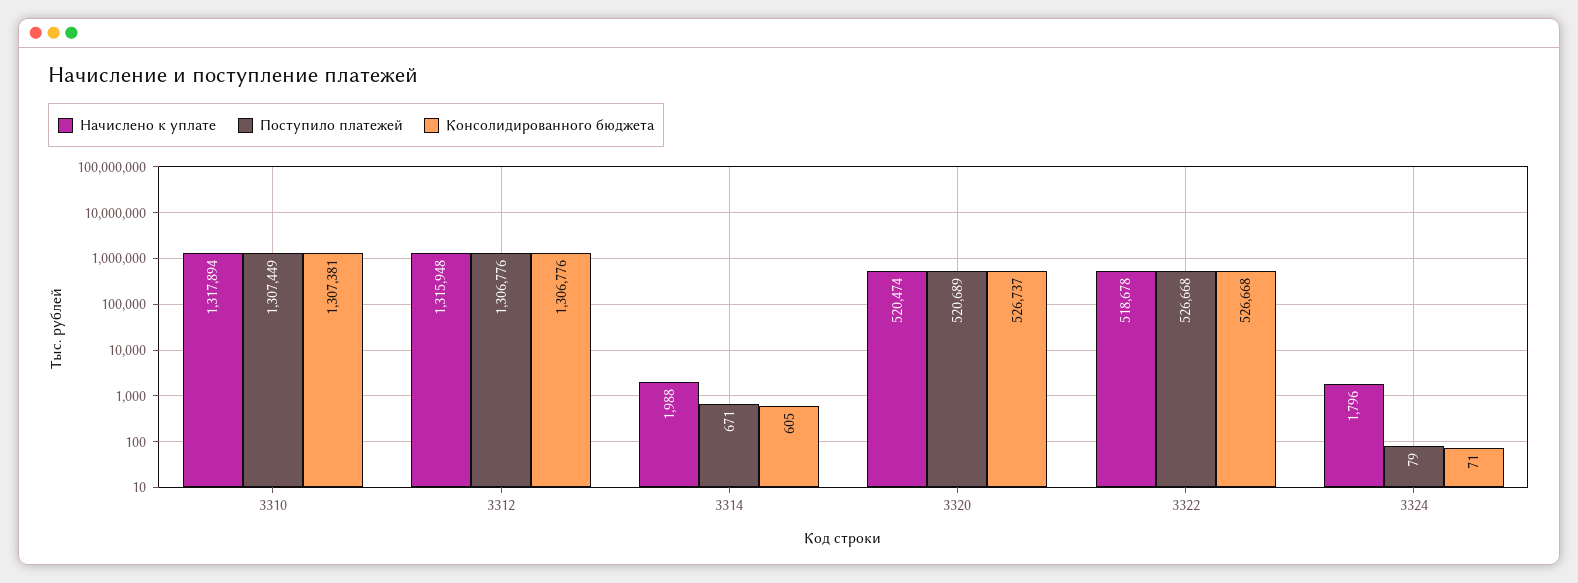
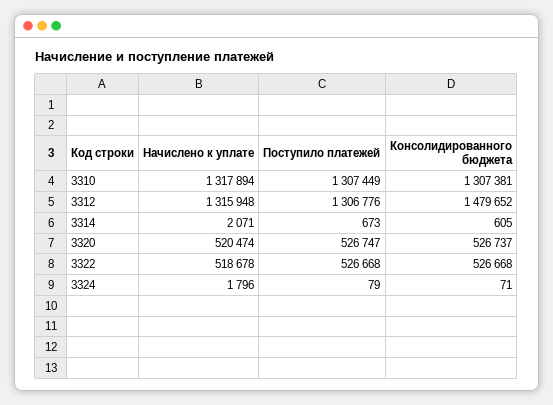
Консолидированного бюджета, 3312: 1306776 -> 1479652
Начислено к уплате, 3314: 1988 -> 2071
Поступило платежей, 3314: 671 -> 673
Поступило платежей, 3320: 520689 -> 526747

